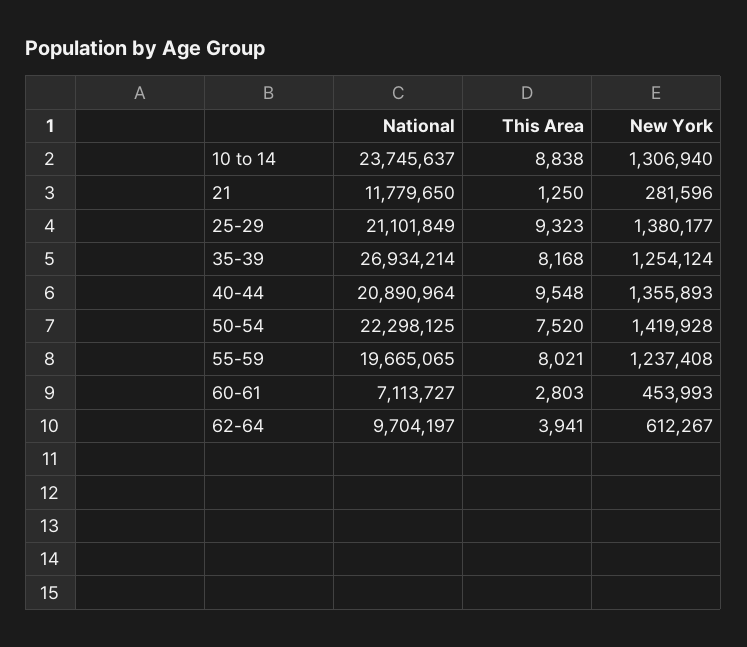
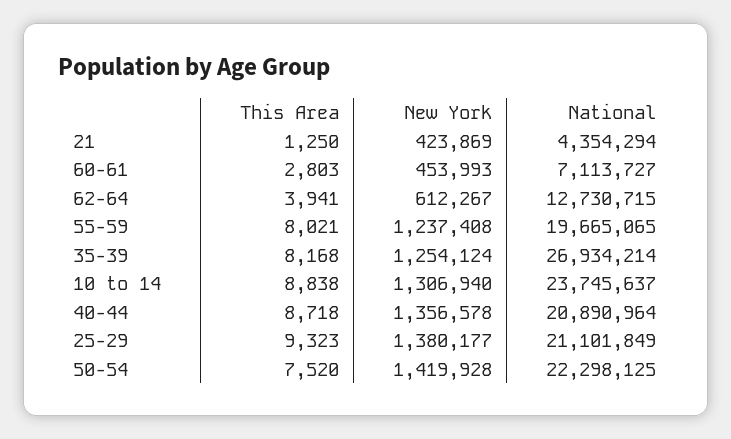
National, 21: 11779650 -> 4354294
New York, 21: 281596 -> 423869
This Area, 40-44: 9548 -> 8718
New York, 40-44: 1355893 -> 1356578
National, 62-64: 9704197 -> 12730715

